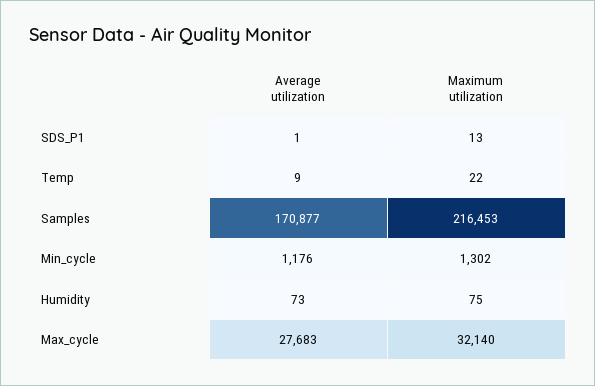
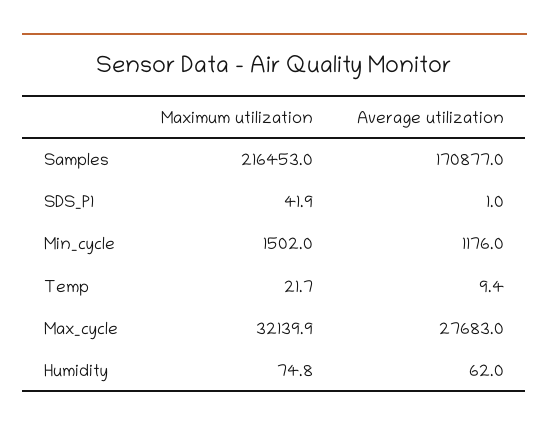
Maximum utilization, SDS_P1: 13 -> 41.9
Maximum utilization, Min_cycle: 1302 -> 1502
Average utilization, Humidity: 73 -> 62

